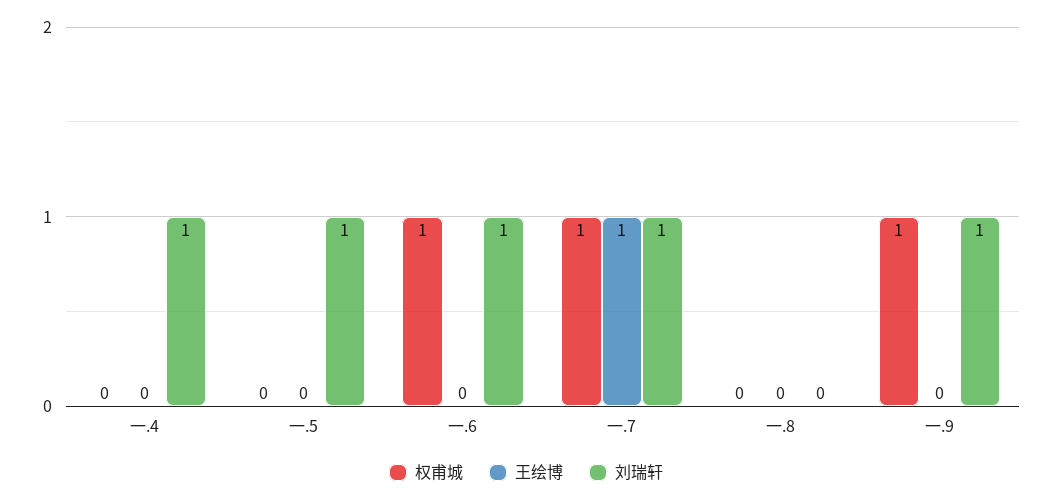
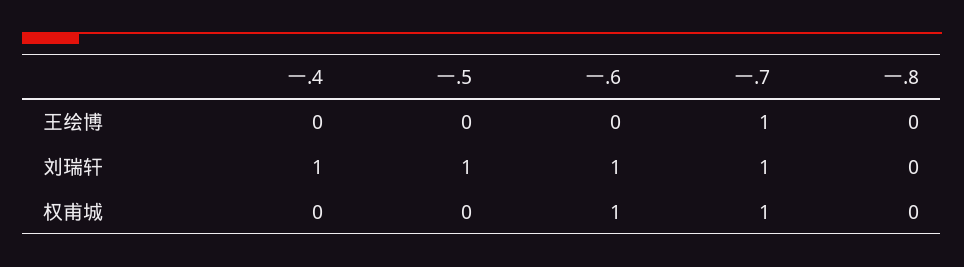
权甫城, 一.9: 1 -> none
王绘博, 一.9: 0 -> none
刘瑞轩, 一.9: 1 -> none

